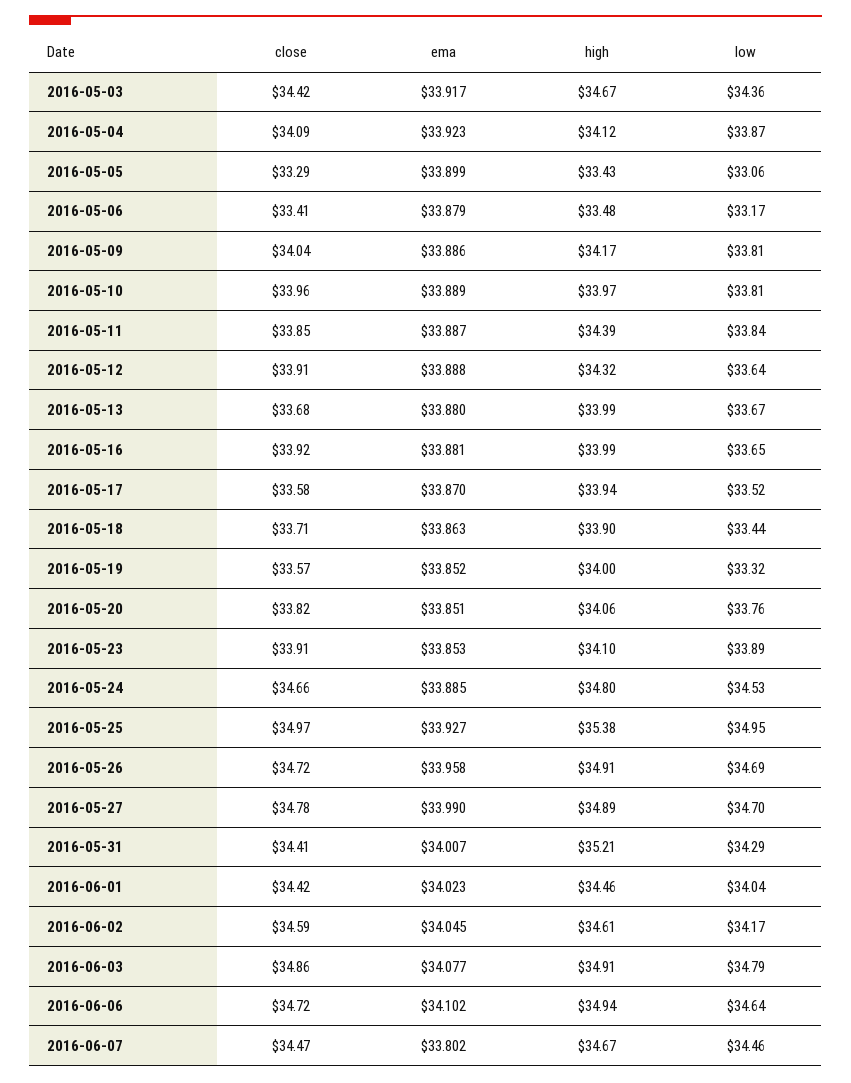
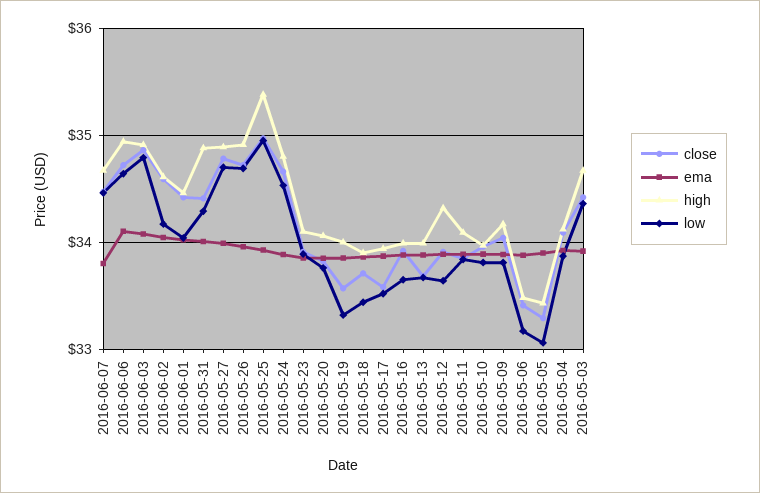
high, 2016-05-11: 34.39 -> 34.1
high, 2016-05-31: 35.21 -> 34.9

